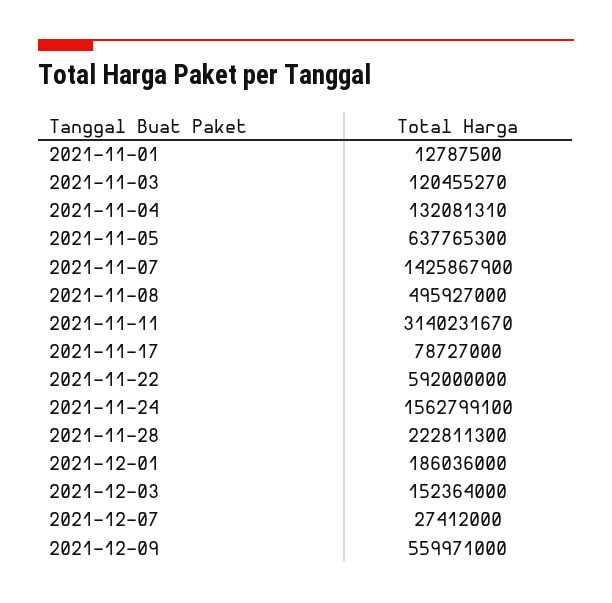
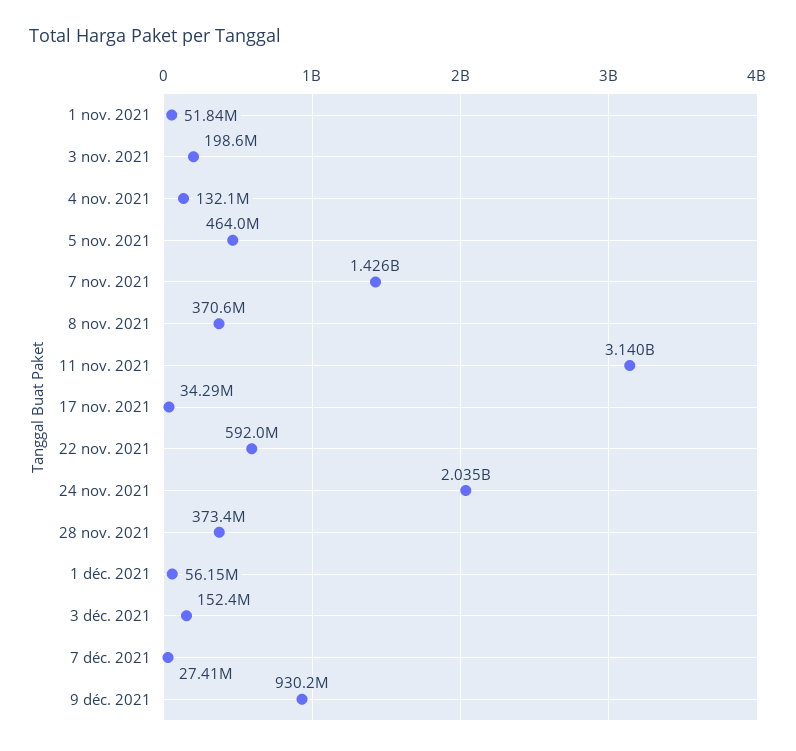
2021-11-01: 12787500 -> 51840000
2021-11-03: 120455270 -> 198600000
2021-11-05: 637765300 -> 464000000
2021-11-08: 495927000 -> 370600000
2021-11-17: 78727000 -> 34290000
2021-11-24: 1562799100 -> 2035000000
2021-11-28: 222811300 -> 373400000
2021-12-01: 186036000 -> 56150000
2021-12-09: 559971000 -> 930200000

